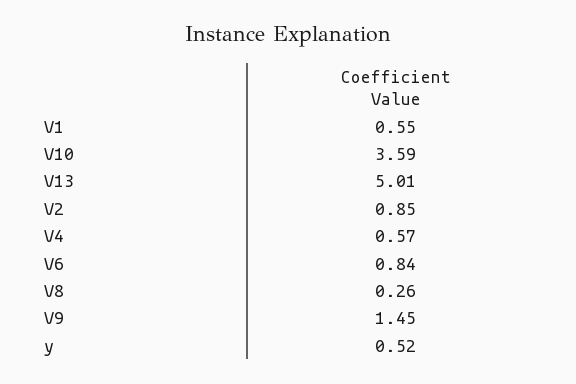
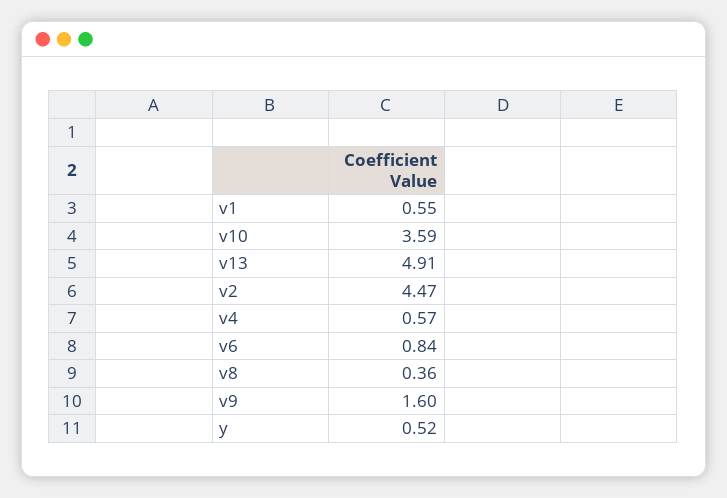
V13: 5.01 -> 4.91
V2: 0.85 -> 4.47
V8: 0.26 -> 0.36
V9: 1.45 -> 1.6

